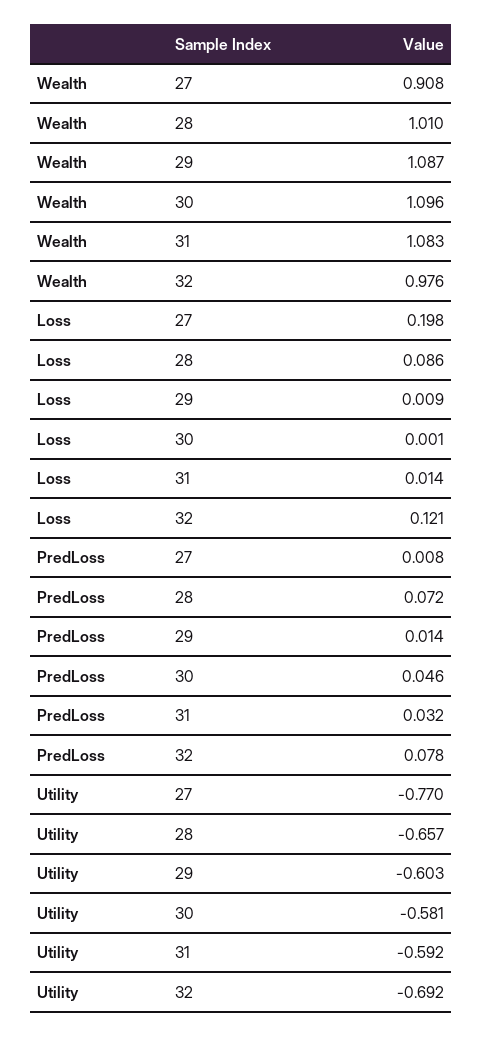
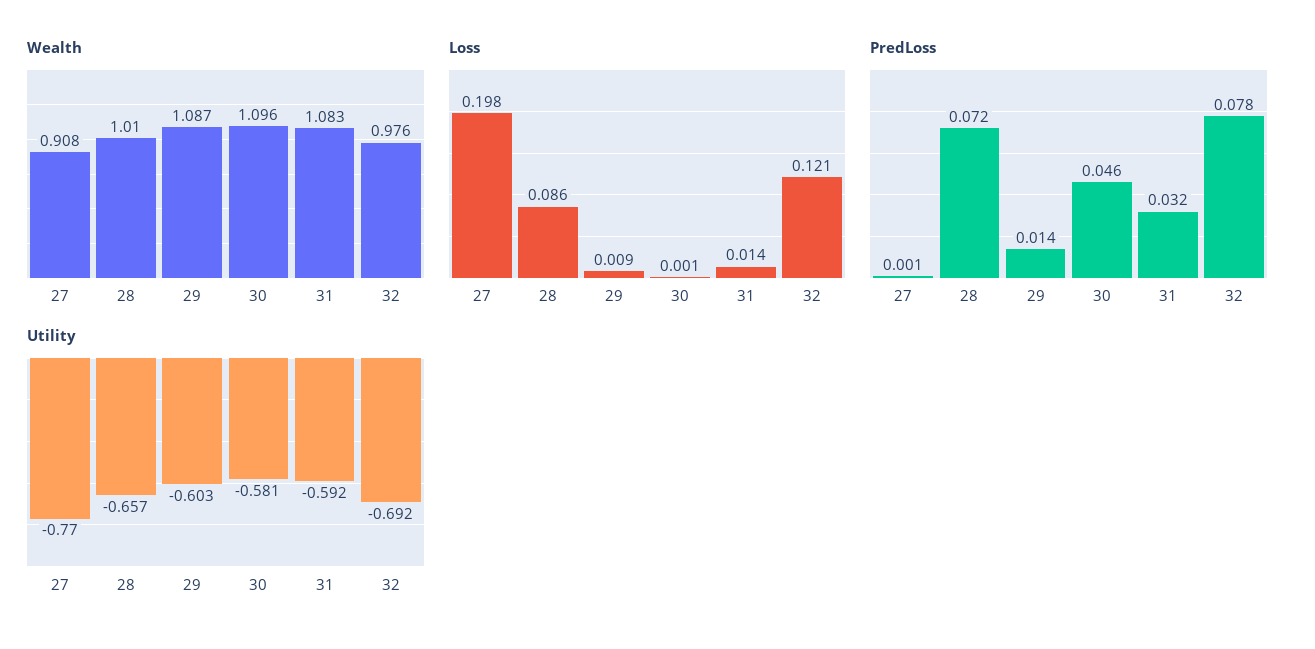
PredLoss, 27: 0.008 -> 0.001

